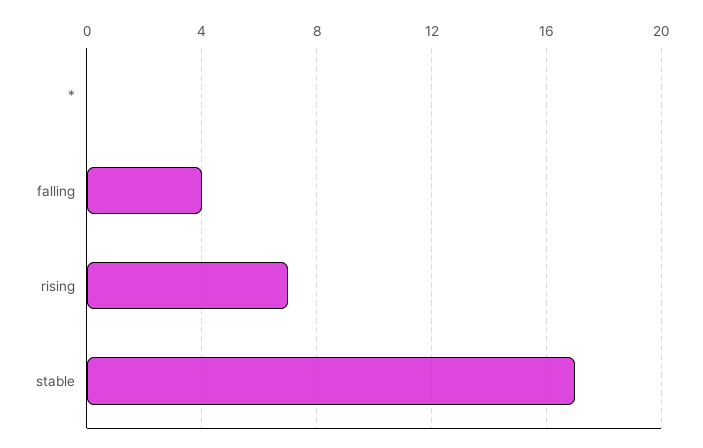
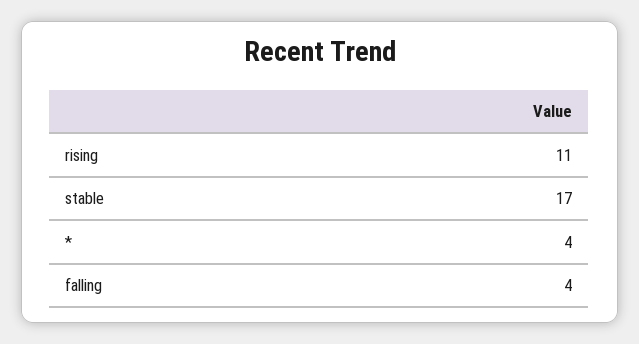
*: 0 -> 4
rising: 7 -> 11

